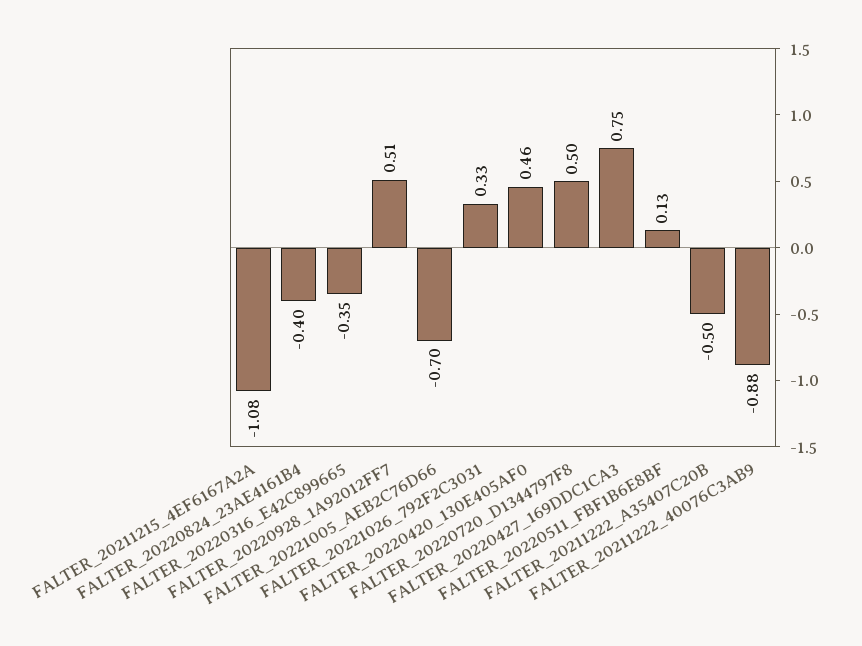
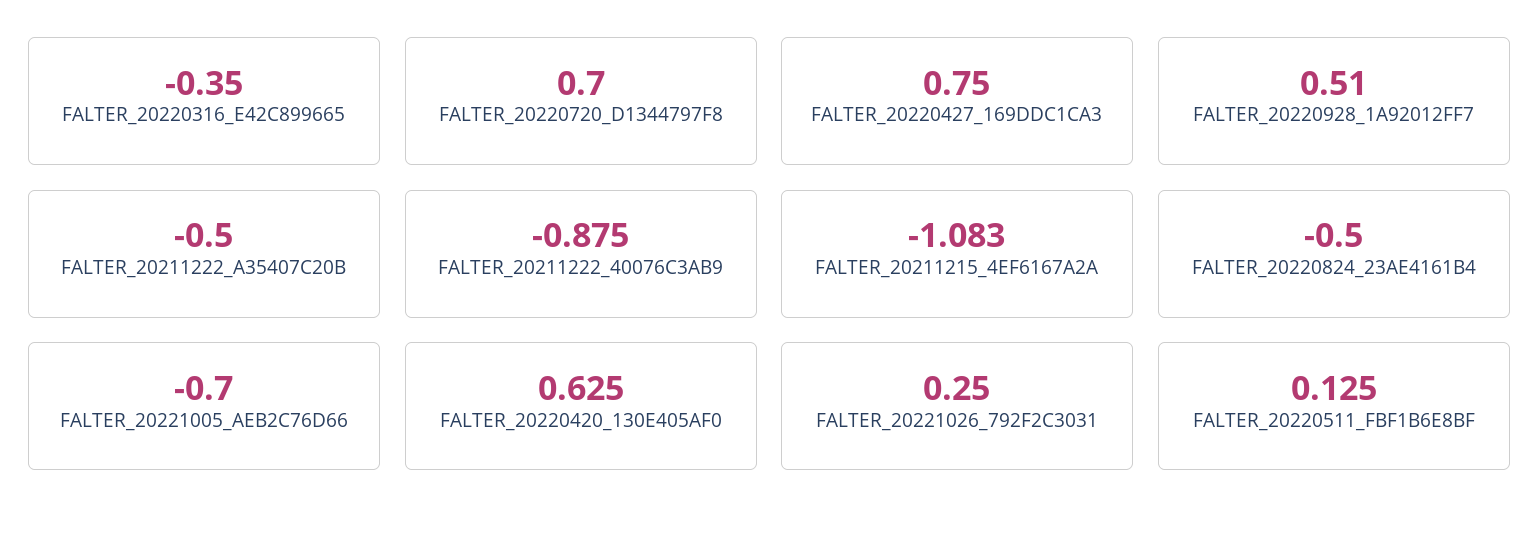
FALTER_20220824_23AE4161B4: -0.4 -> -0.5
FALTER_20221026_792F2C3031: 0.33 -> 0.25
FALTER_20220420_130E405AF0: 0.46 -> 0.625
FALTER_20220720_D1344797F8: 0.5 -> 0.7

